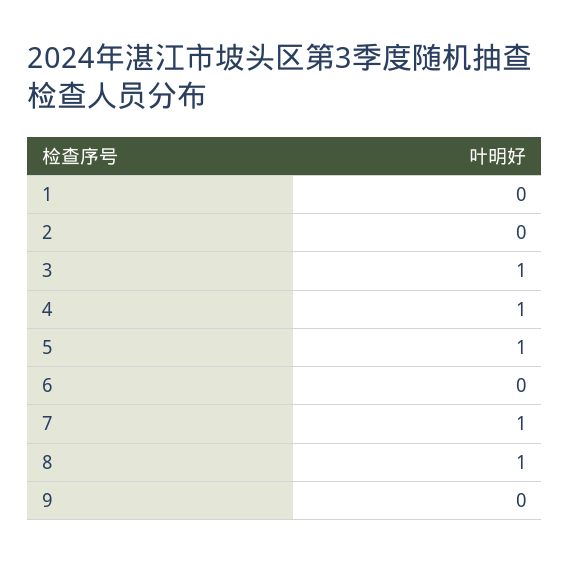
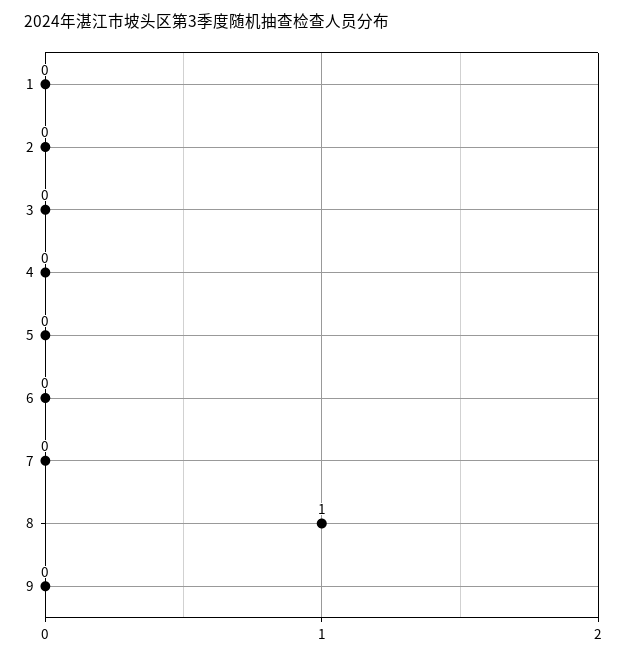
3: 1 -> 0
4: 1 -> 0
5: 1 -> 0
7: 1 -> 0

